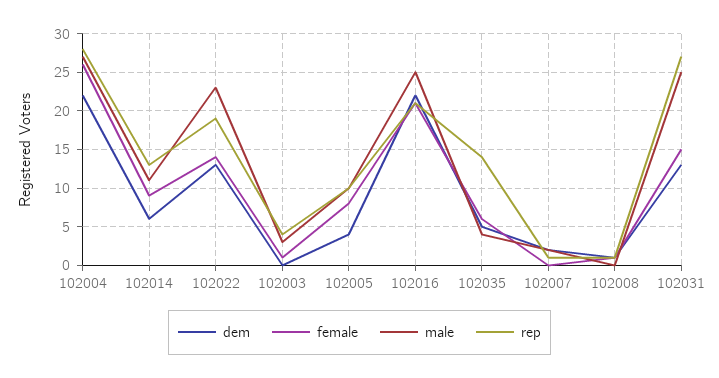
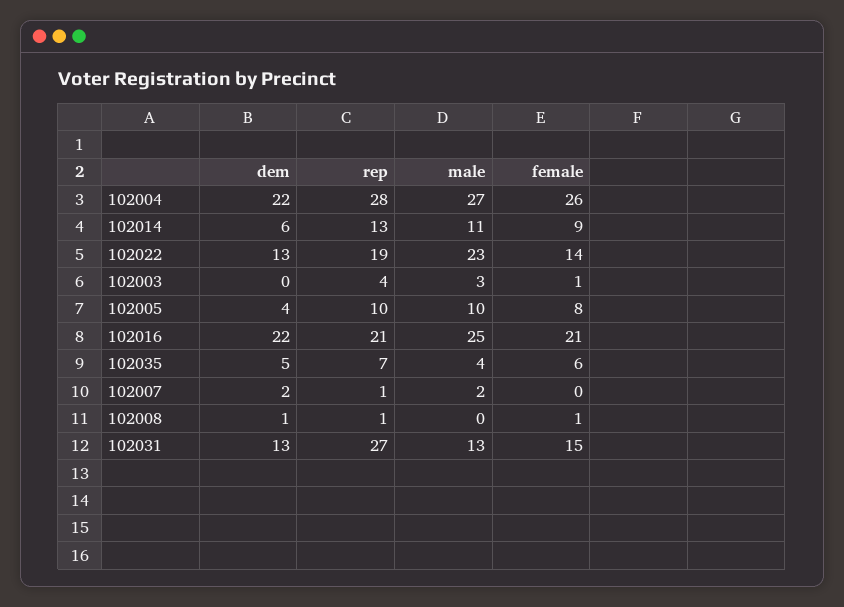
rep, 102035: 14 -> 7
male, 102031: 25 -> 13

